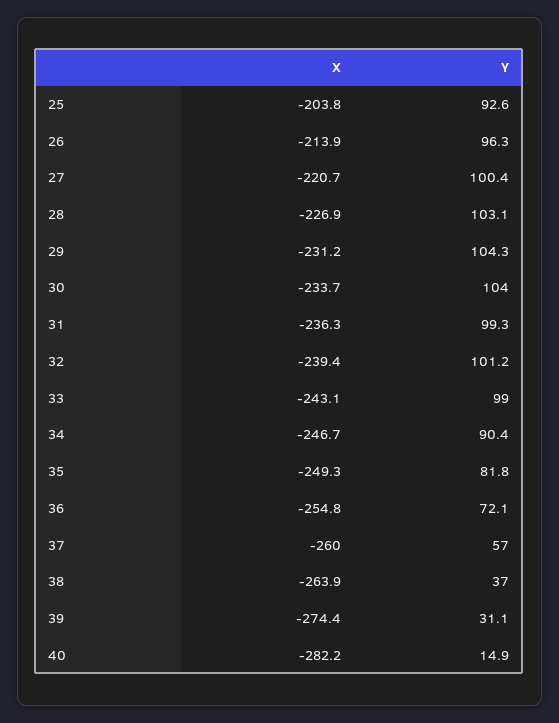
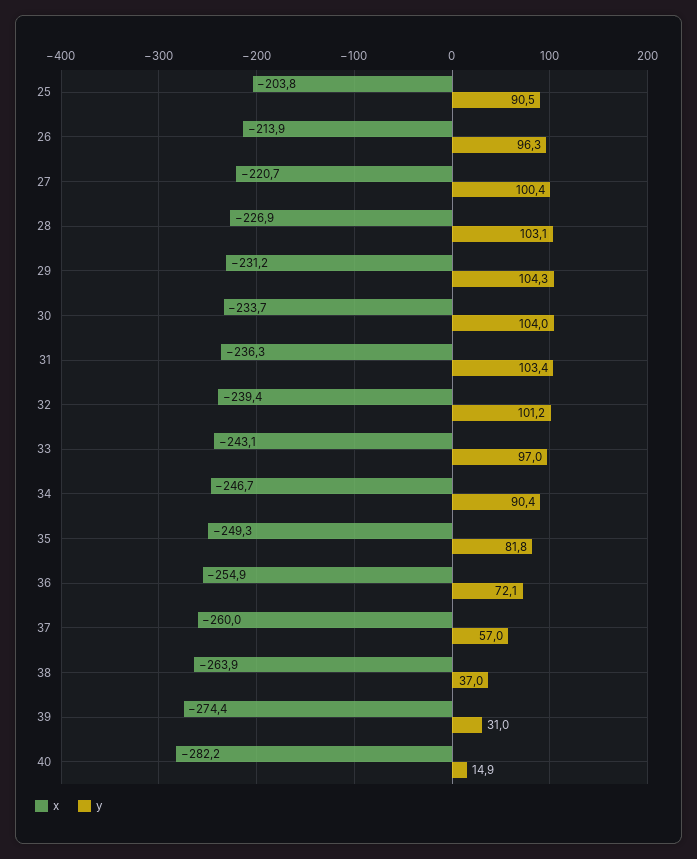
Y, 25: 92.6 -> 90.5
Y, 31: 99.3 -> 103.4
Y, 33: 99 -> 97
X, 36: -254.8 -> -254.9
Y, 39: 31.1 -> 31

